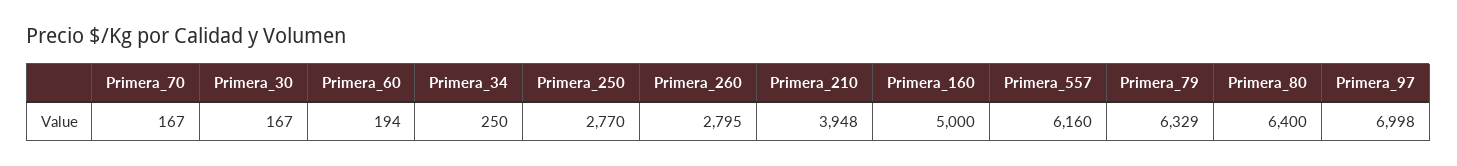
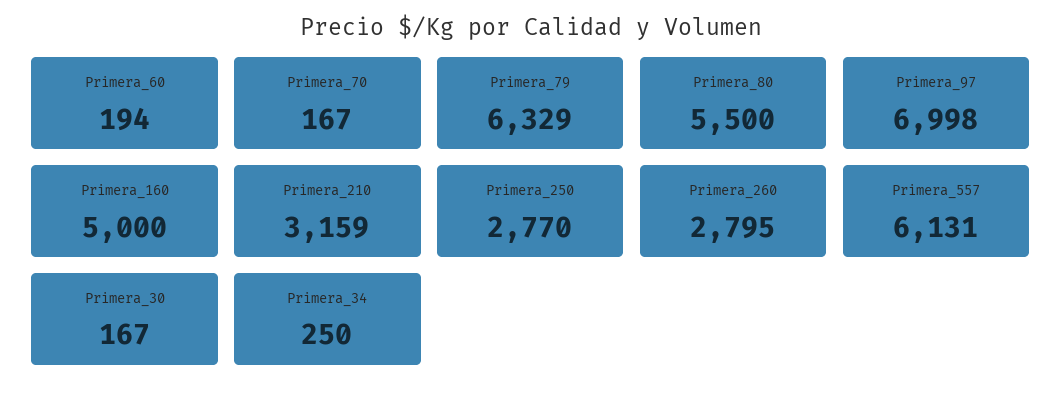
Primera_210: 3948 -> 3159
Primera_557: 6160 -> 6131
Primera_80: 6400 -> 5500

